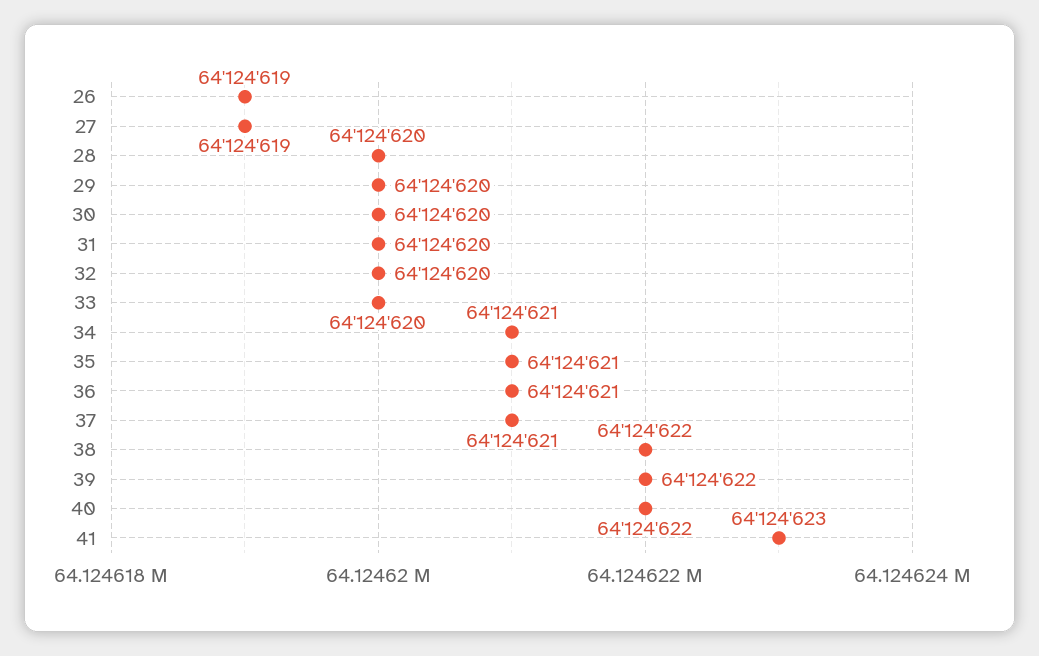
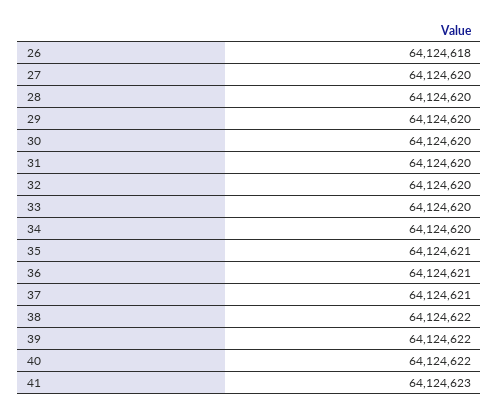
26: 64124619 -> 64124618
27: 64124619 -> 64124620
34: 64124621 -> 64124620

